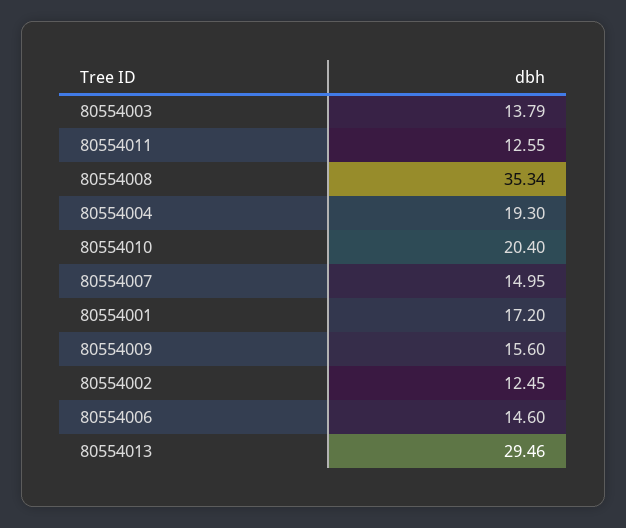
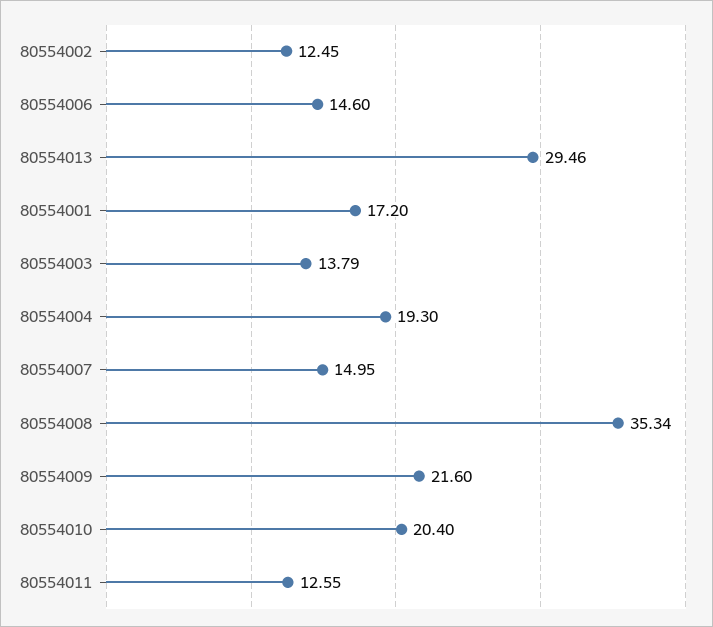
80554009: 15.6 -> 21.6

